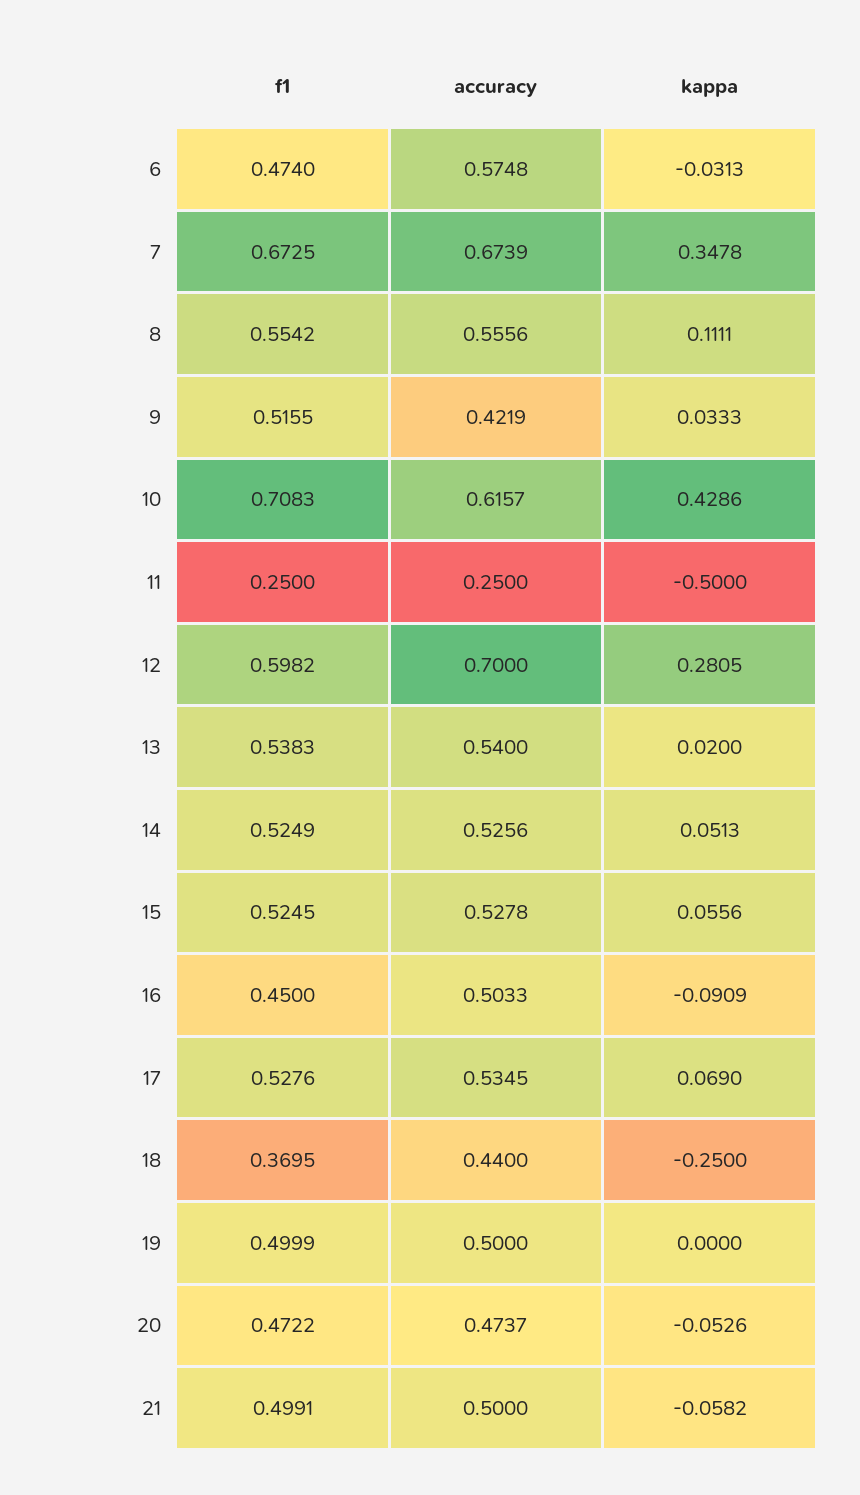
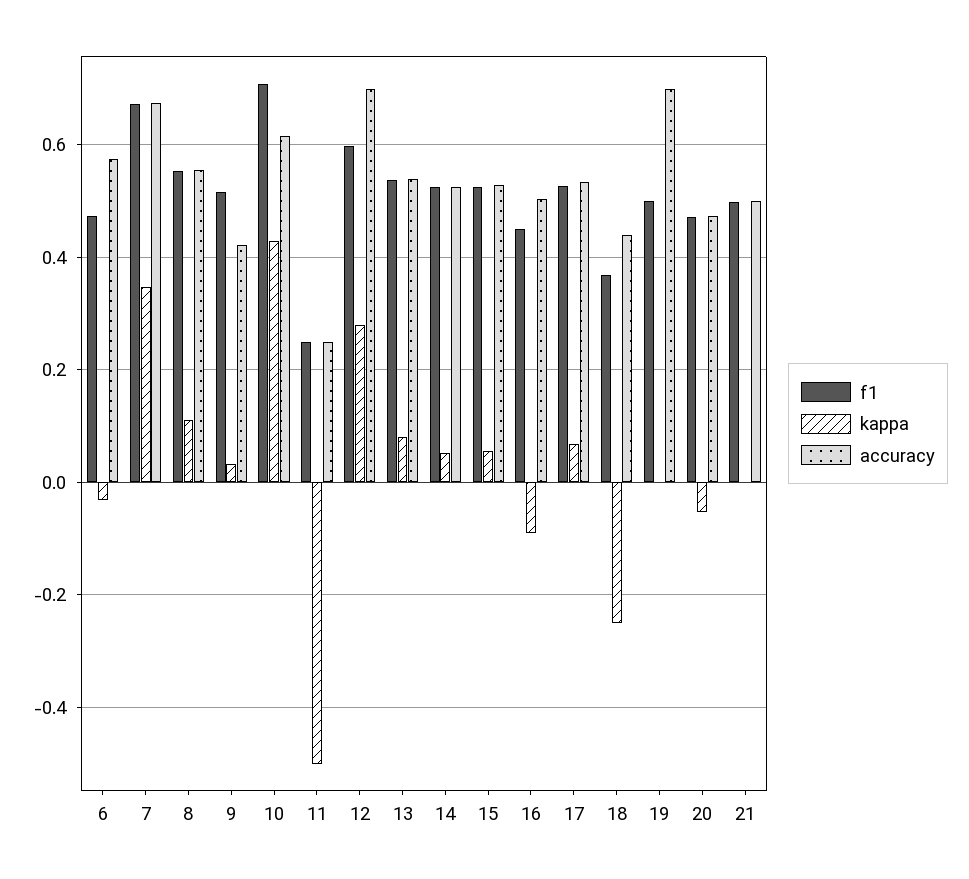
kappa, 13: 0.02 -> 0.08
accuracy, 19: 0.5 -> 0.7
kappa, 21: -0.0582 -> 0

